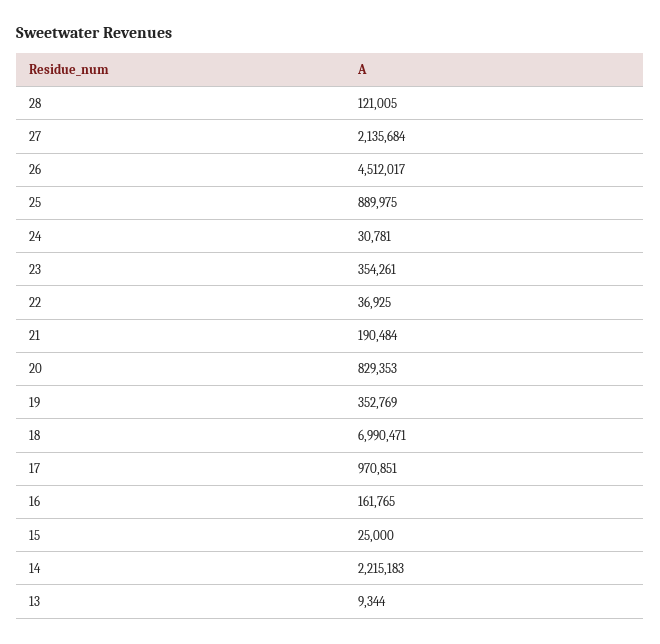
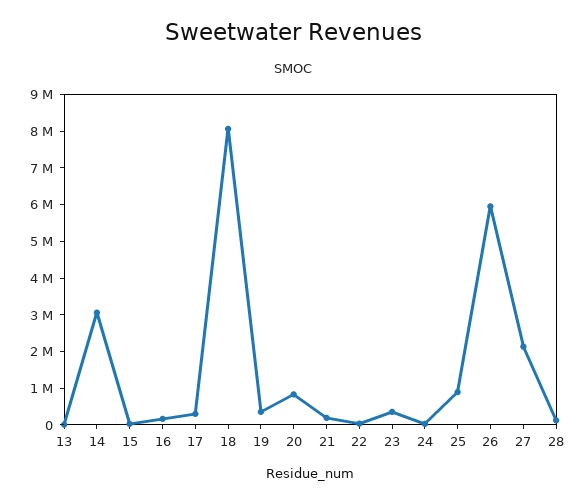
26: 4512017 -> 6000000
18: 6990471 -> 8000000
17: 970851 -> 250000
14: 2215183 -> 3000000

